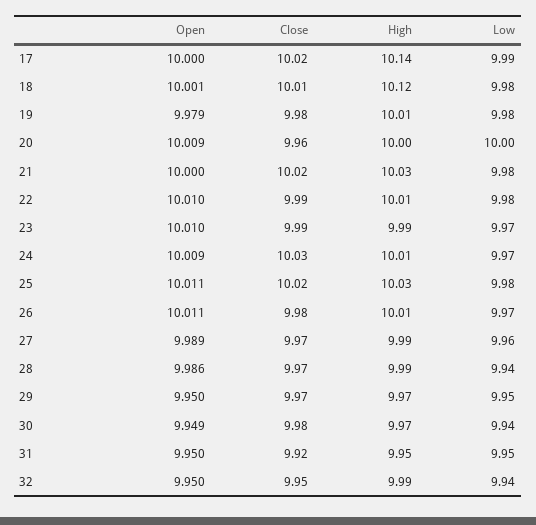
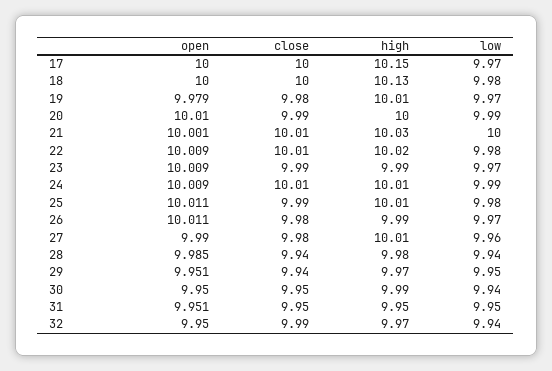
Close, 17: 10.02 -> 10
High, 17: 10.14 -> 10.15
Low, 17: 9.99 -> 9.97
Open, 18: 10.001 -> 10
Close, 18: 10.01 -> 10
High, 18: 10.12 -> 10.13
Low, 19: 9.98 -> 9.97
Open, 20: 10.009 -> 10.01
Close, 20: 9.96 -> 9.99
Low, 20: 10 -> 9.99
Open, 21: 10 -> 10.001
Close, 21: 10.02 -> 10.01
Low, 21: 9.98 -> 10
Open, 22: 10.01 -> 10.009
Close, 22: 9.99 -> 10.01
High, 22: 10.01 -> 10.02
Open, 23: 10.01 -> 10.009
Close, 24: 10.03 -> 10.01
Low, 24: 9.97 -> 9.99
Close, 25: 10.02 -> 9.99
High, 25: 10.03 -> 10.01
High, 26: 10.01 -> 9.99
Open, 27: 9.989 -> 9.99
Close, 27: 9.97 -> 9.98
High, 27: 9.99 -> 10.01
Open, 28: 9.986 -> 9.985
Close, 28: 9.97 -> 9.94
High, 28: 9.99 -> 9.98
Open, 29: 9.95 -> 9.951
Close, 29: 9.97 -> 9.94
Open, 30: 9.949 -> 9.95
Close, 30: 9.98 -> 9.95
High, 30: 9.97 -> 9.99
Open, 31: 9.95 -> 9.951
Close, 31: 9.92 -> 9.95
Close, 32: 9.95 -> 9.99
High, 32: 9.99 -> 9.97

